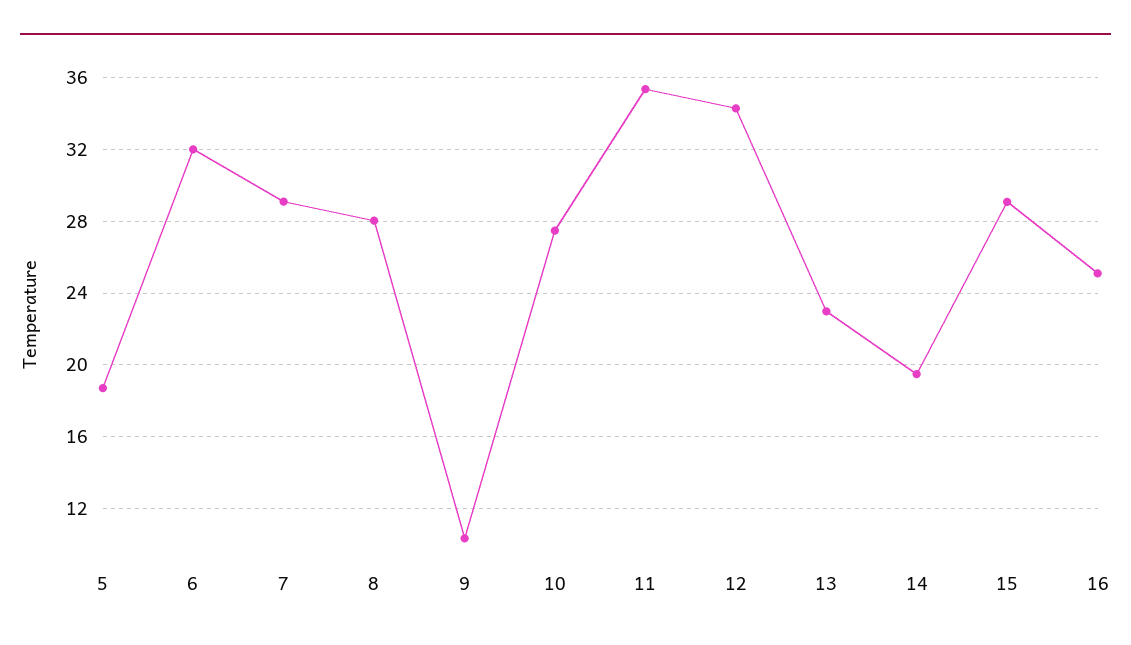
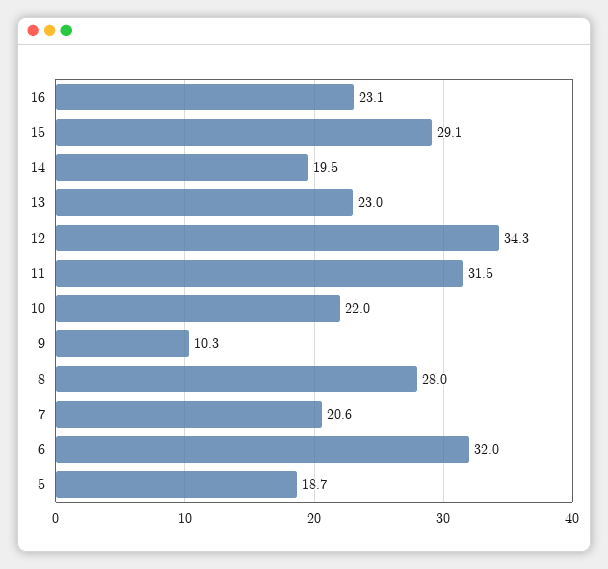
7: 29 -> 20.6
10: 27.5 -> 22
11: 35.5 -> 31.5
16: 25 -> 23.1

